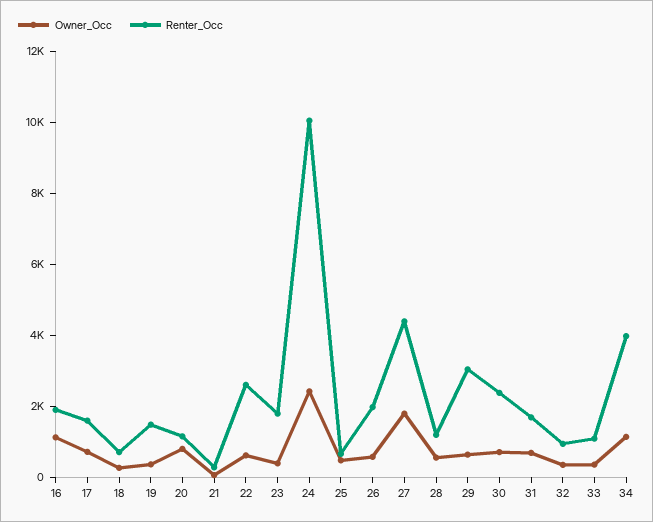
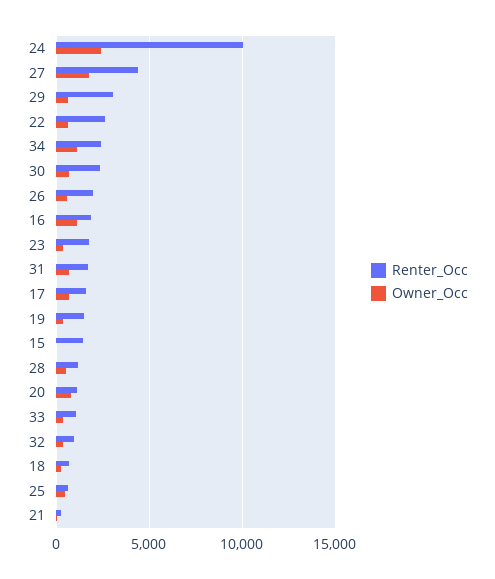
Renter_Occ, 34: 4000 -> 2500
Renter_Occ, 15: none -> 1500
Owner_Occ, 15: none -> 0

